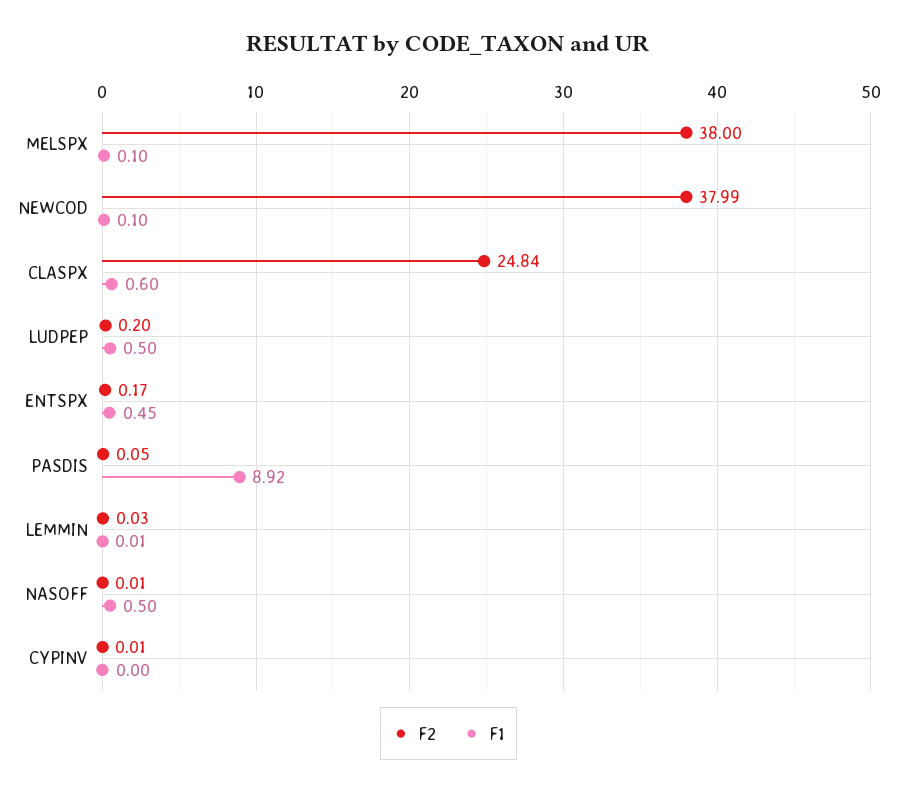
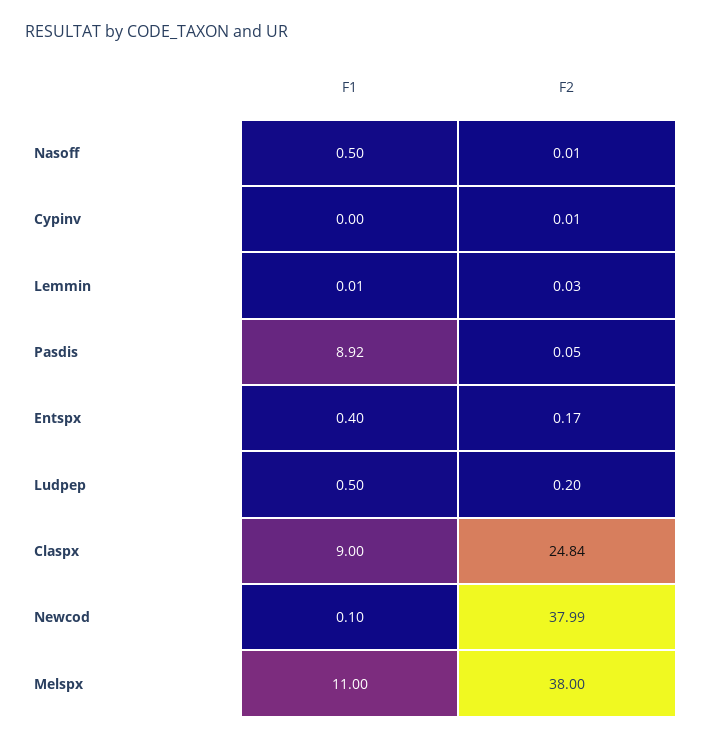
F1, MELSPX: 0.1 -> 11
F1, CLASPX: 0.6 -> 9
F1, ENTSPX: 0.45 -> 0.4

